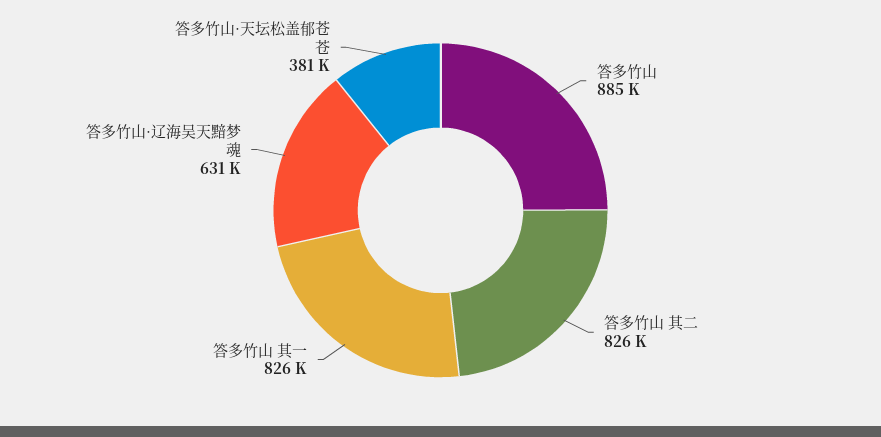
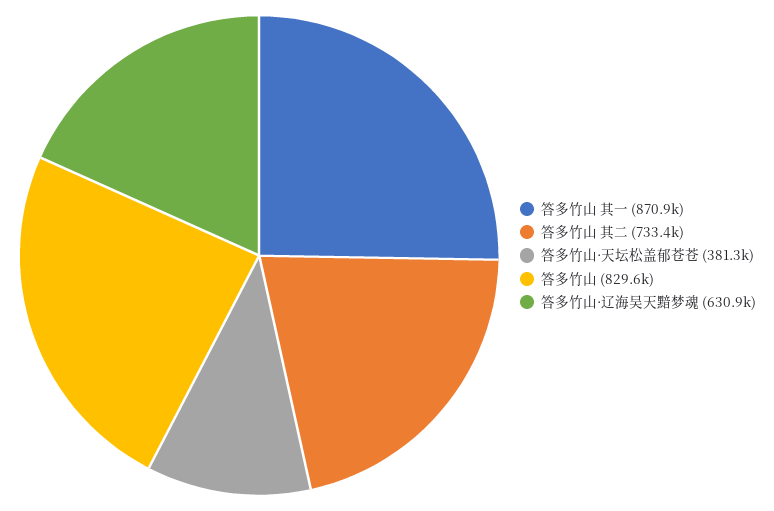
答多竹山: 885000 -> 829600
答多竹山 其二: 826000 -> 733400
答多竹山 其一: 826000 -> 870900

